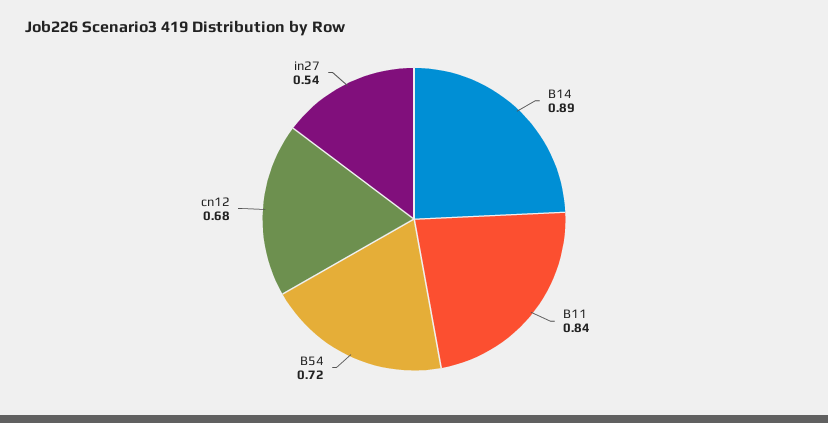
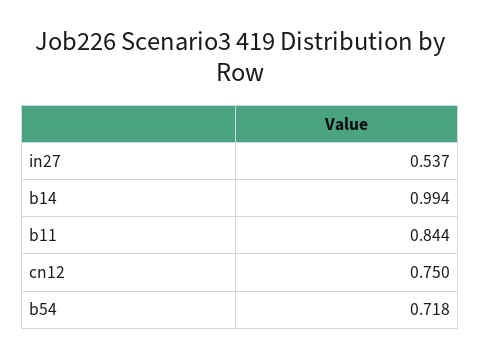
B14: 0.89 -> 0.994
cn12: 0.68 -> 0.75

